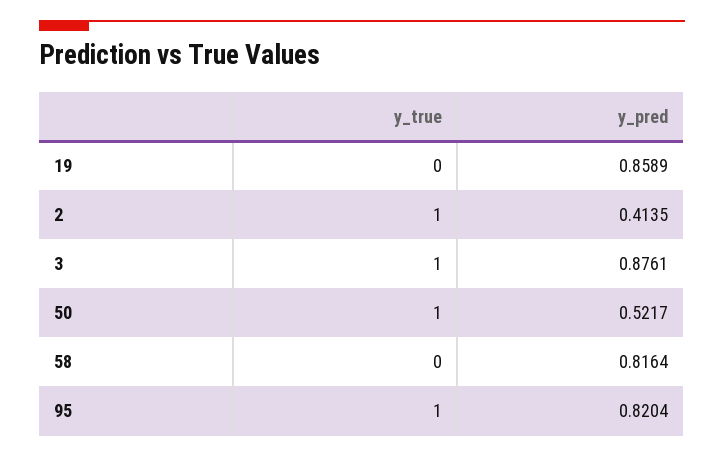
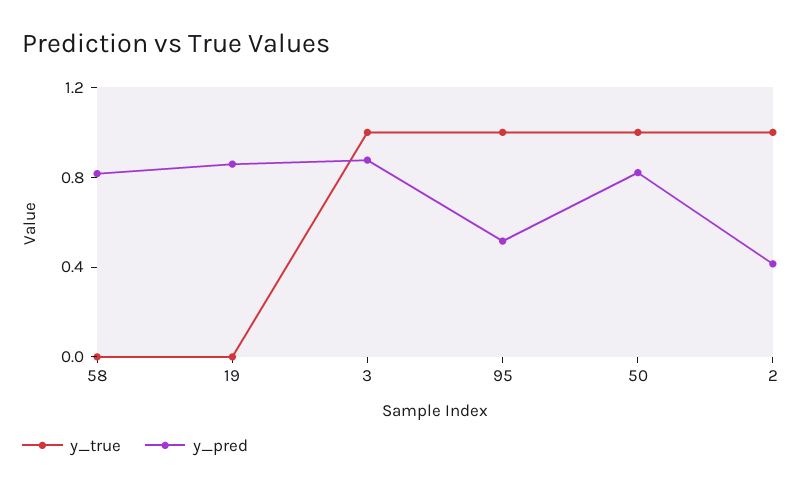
y_pred, 50: 0.5217 -> 0.8
y_pred, 95: 0.8204 -> 0.5

